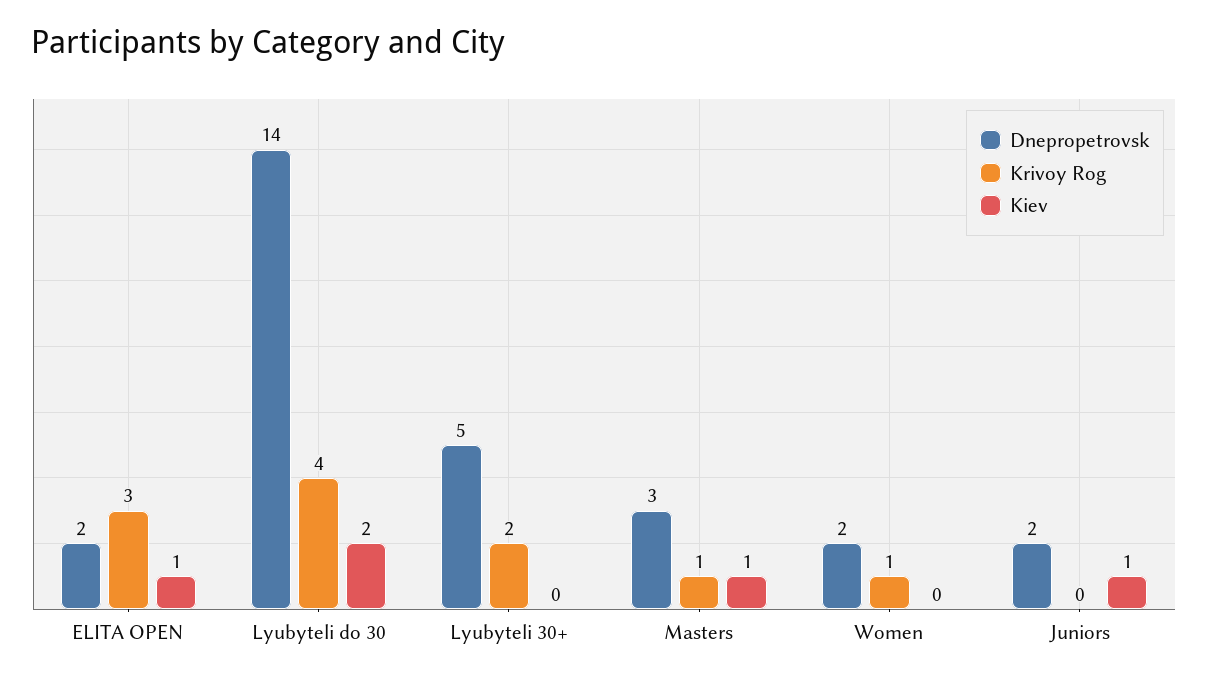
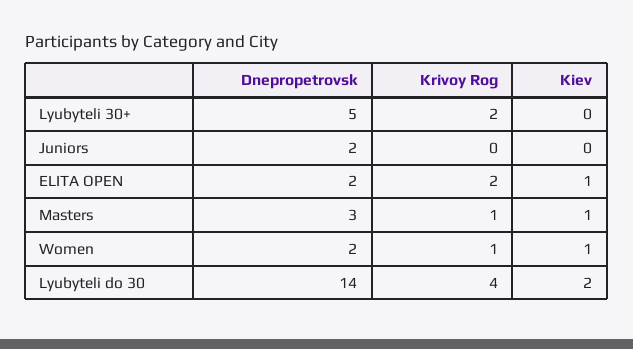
Krivoy Rog, ELITA OPEN: 3 -> 2
Kiev, Women: 0 -> 1
Kiev, Juniors: 1 -> 0

